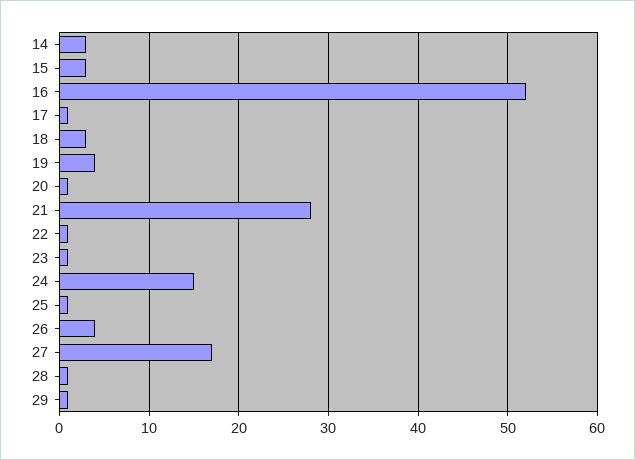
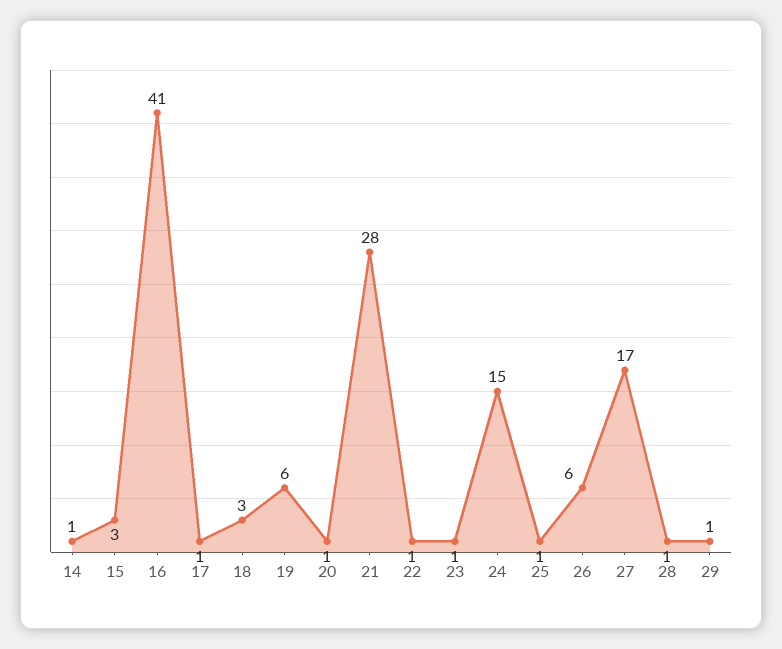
14: 3 -> 1
16: 52 -> 41
19: 4 -> 6
26: 4 -> 6

